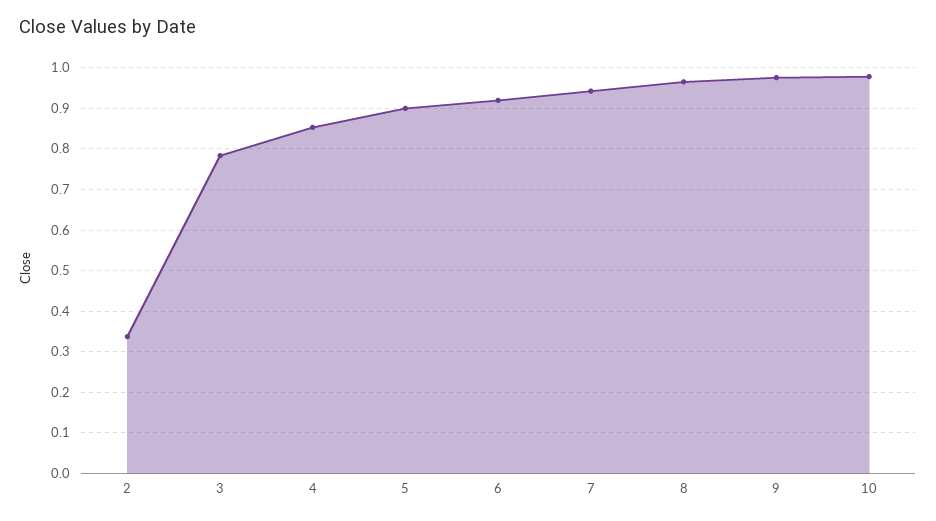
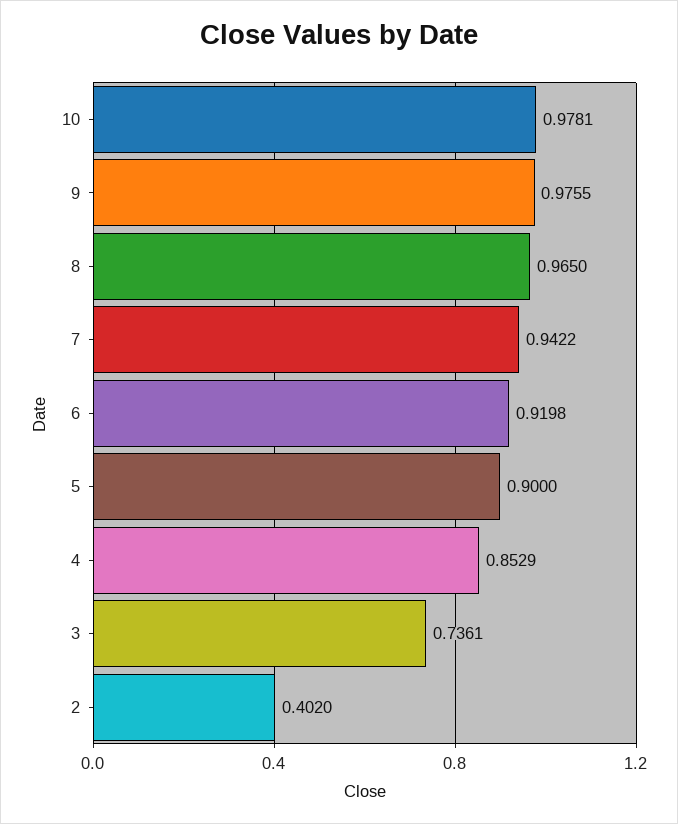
2: 0.34 -> 0.402
3: 0.78 -> 0.7361

